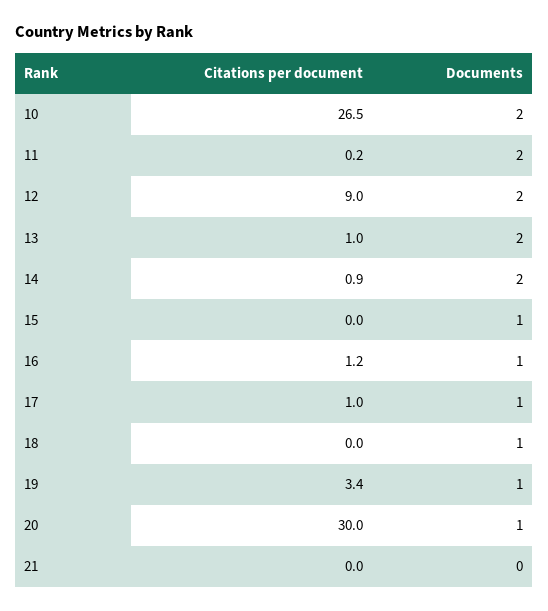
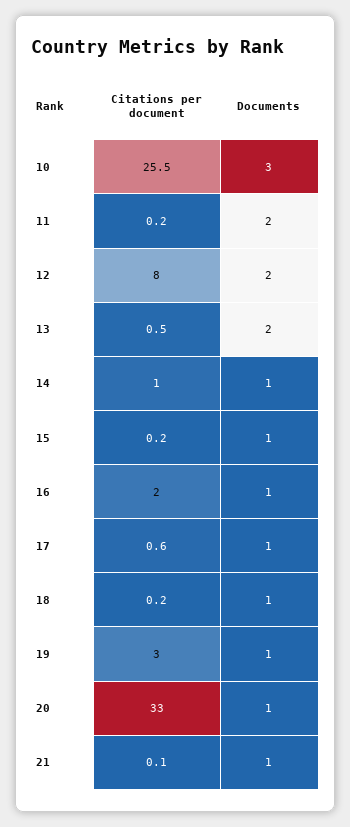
Citations per document, 10: 26.5 -> 25.5
Documents, 10: 2 -> 3
Citations per document, 12: 9 -> 8
Citations per document, 13: 1 -> 0.5
Citations per document, 14: 0.9 -> 1
Documents, 14: 2 -> 1
Citations per document, 15: 0 -> 0.2
Citations per document, 16: 1.2 -> 2
Citations per document, 17: 1 -> 0.6
Citations per document, 18: 0 -> 0.2
Citations per document, 19: 3.4 -> 3
Citations per document, 20: 30 -> 33
Citations per document, 21: 0 -> 0.1
Documents, 21: 0 -> 1

